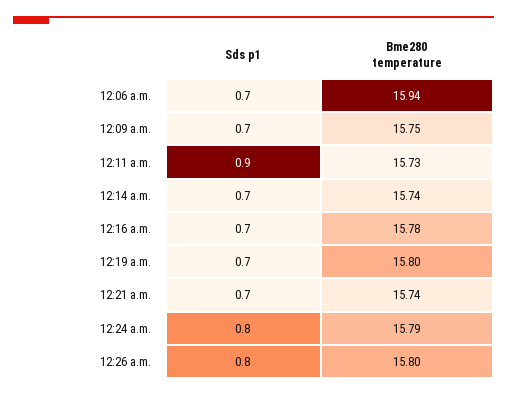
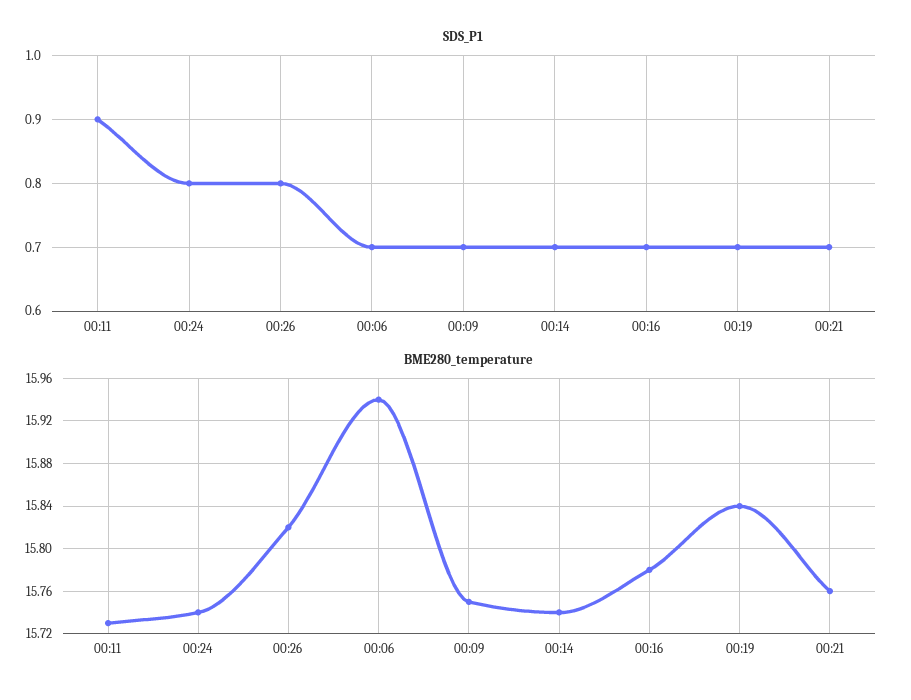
Bme280 temperature, 12:19 a.m.: 15.8 -> 15.84
Bme280 temperature, 12:21 a.m.: 15.74 -> 15.76
Bme280 temperature, 12:24 a.m.: 15.79 -> 15.74
Bme280 temperature, 12:26 a.m.: 15.8 -> 15.82

